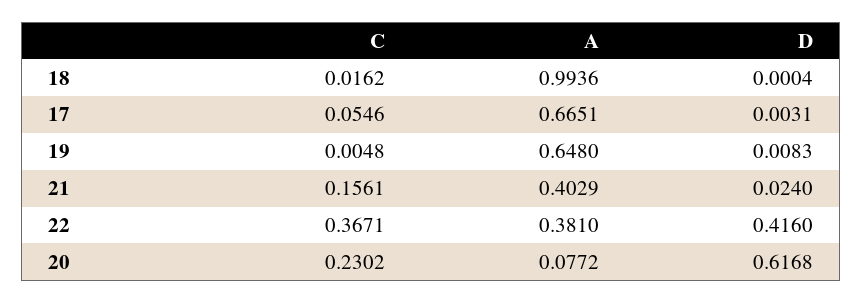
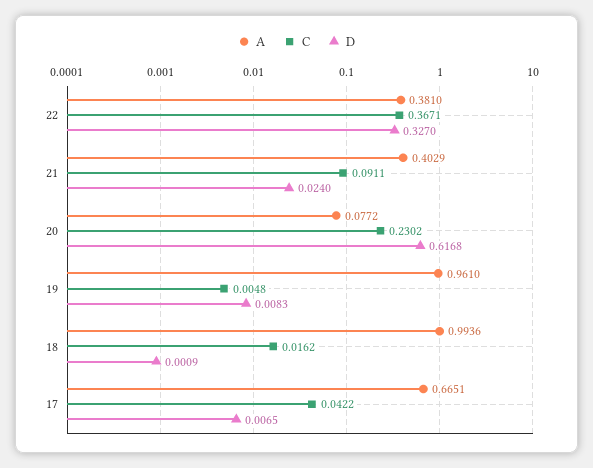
D, 18: 0.0004 -> 0.0009
C, 17: 0.0546 -> 0.0422
D, 17: 0.0031 -> 0.0065
A, 19: 0.648 -> 0.961
C, 21: 0.1561 -> 0.0911
D, 22: 0.416 -> 0.327

